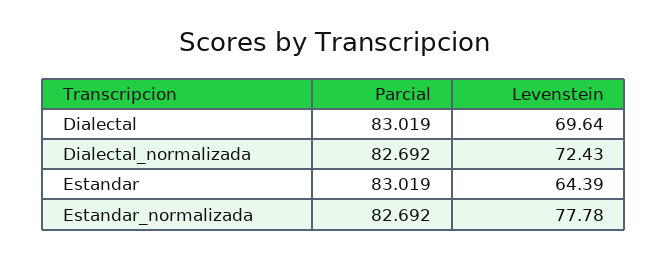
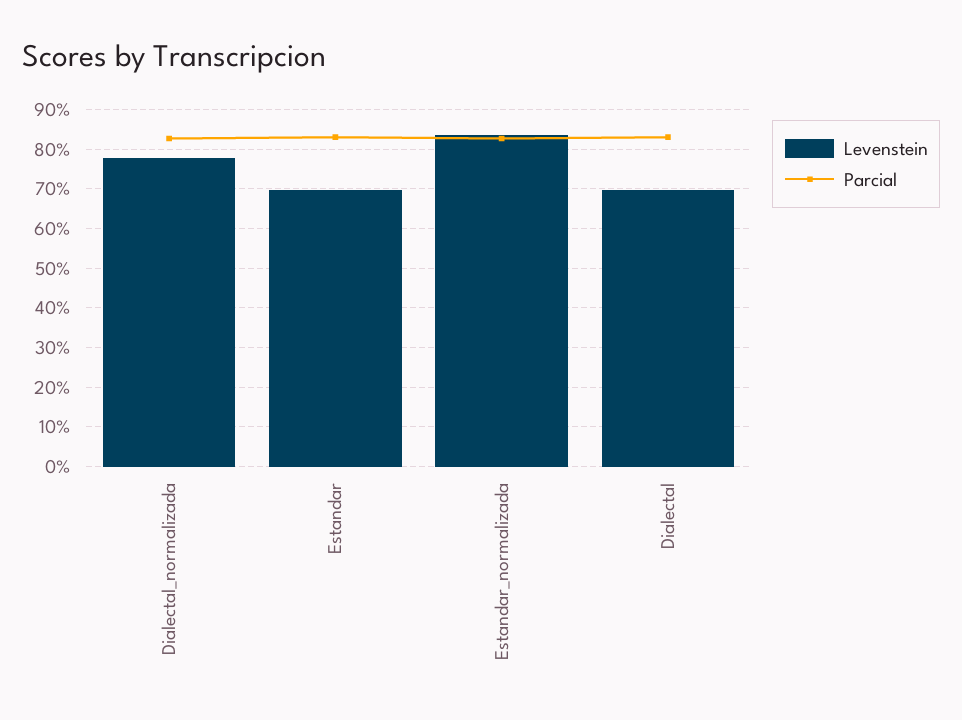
Levenstein, Dialectal_normalizada: 72.43 -> 78
Levenstein, Estandar: 64.39 -> 70
Levenstein, Estandar_normalizada: 77.78 -> 84

